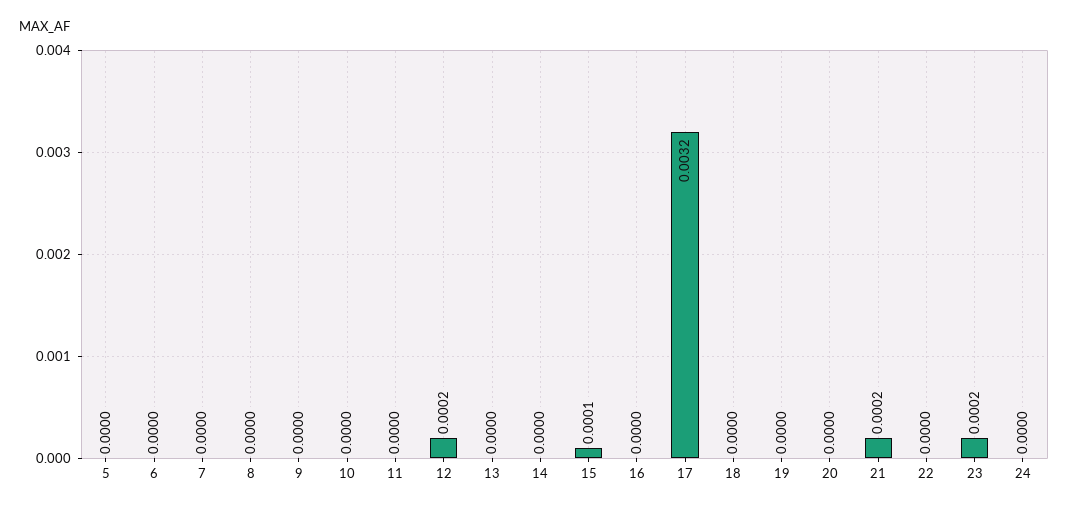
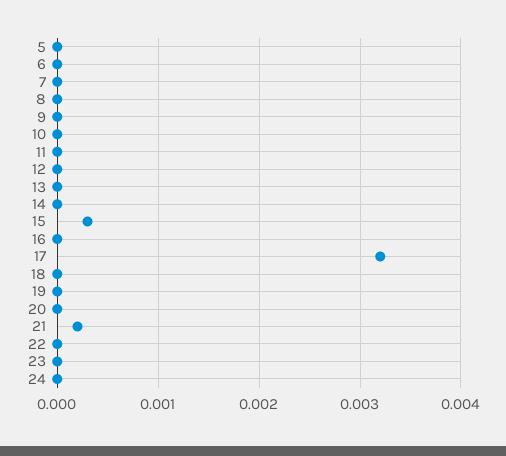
12: 0.0002 -> 0
15: 0.0001 -> 0.0003
23: 0.0002 -> 0

